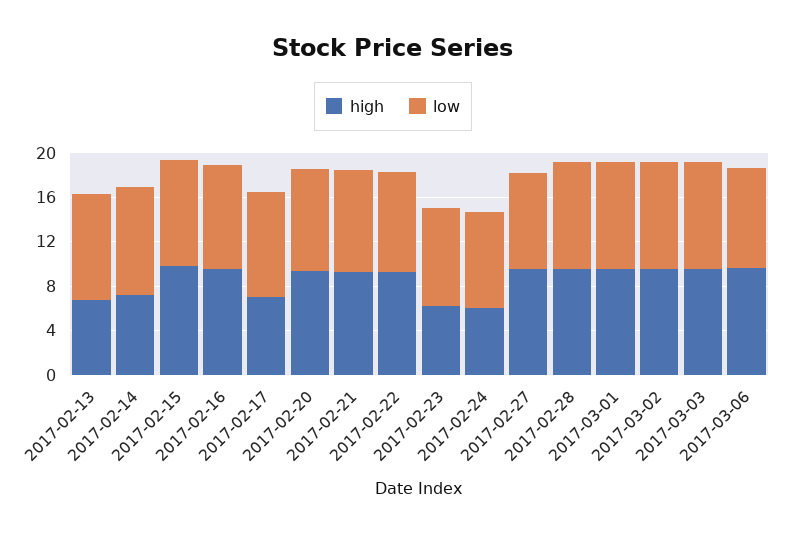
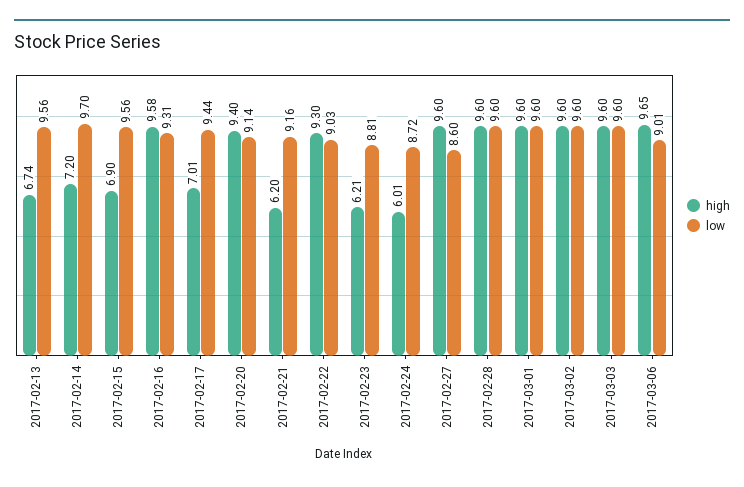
high, 2017-02-15: 10 -> 6.9
high, 2017-02-21: 9 -> 6.2

